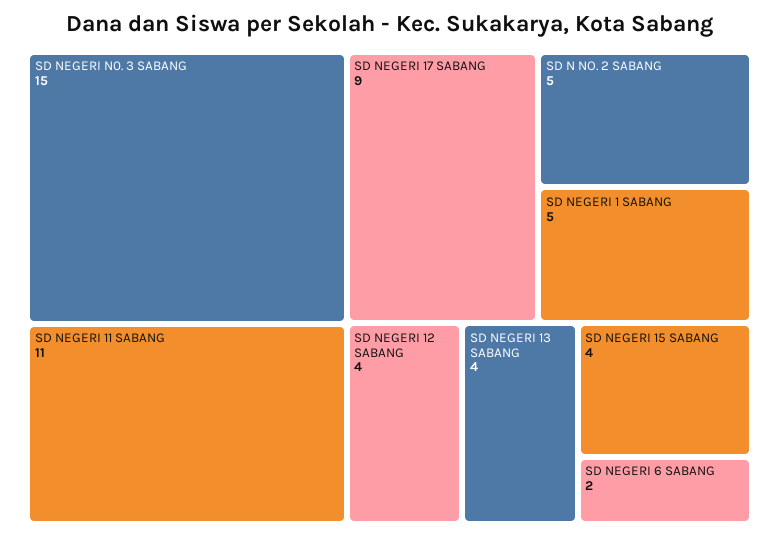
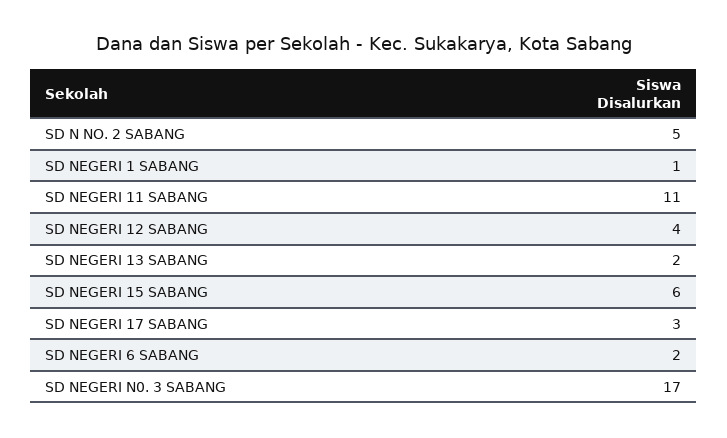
SD NEGERI N0. 3 SABANG: 15 -> 17
SD NEGERI 17 SABANG: 9 -> 3
SD NEGERI 1 SABANG: 5 -> 1
SD NEGERI 13 SABANG: 4 -> 2
SD NEGERI 15 SABANG: 4 -> 6

